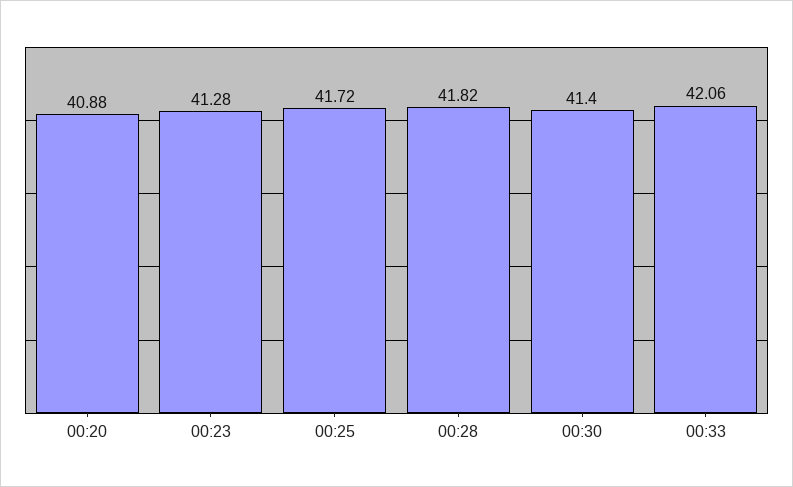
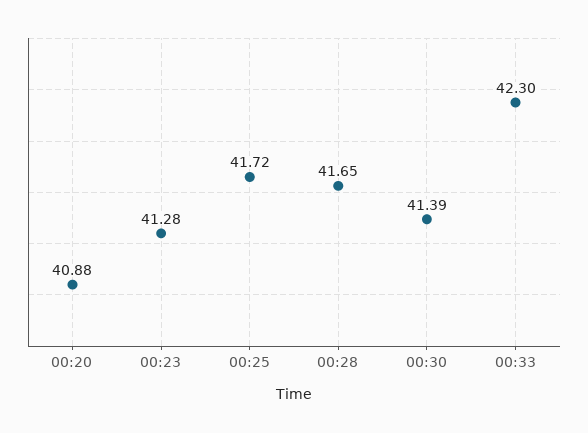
00:28: 41.82 -> 41.65
00:30: 41.4 -> 41.39
00:33: 42.06 -> 42.3

